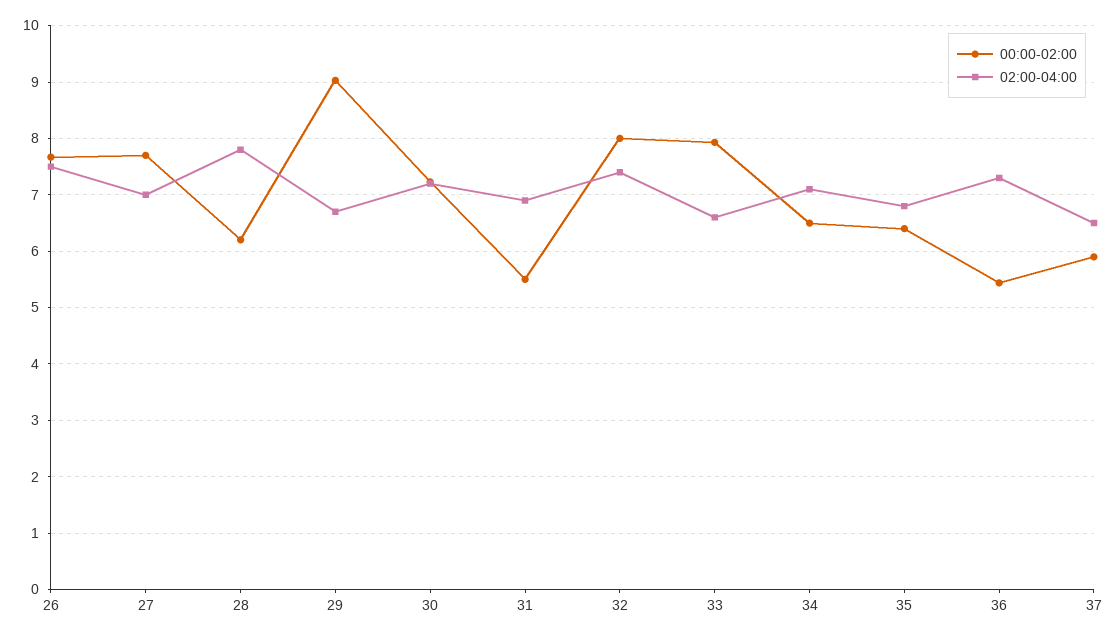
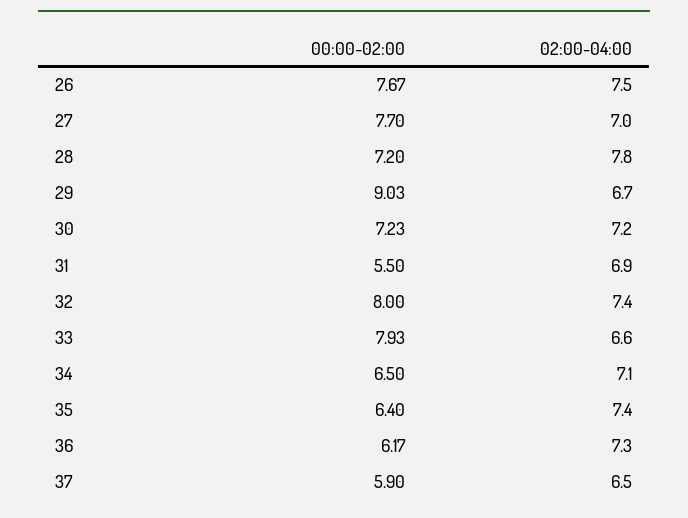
00:00-02:00, 28: 6.2 -> 7.2
02:00-04:00, 35: 6.8 -> 7.4
00:00-02:00, 36: 5.4 -> 6.17

